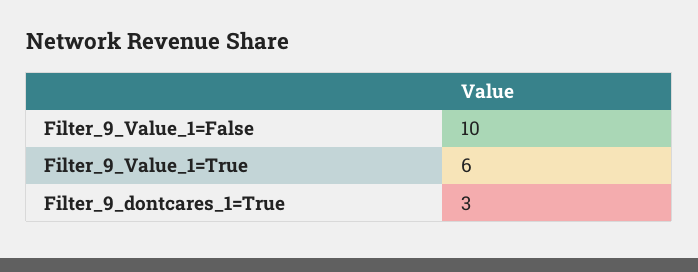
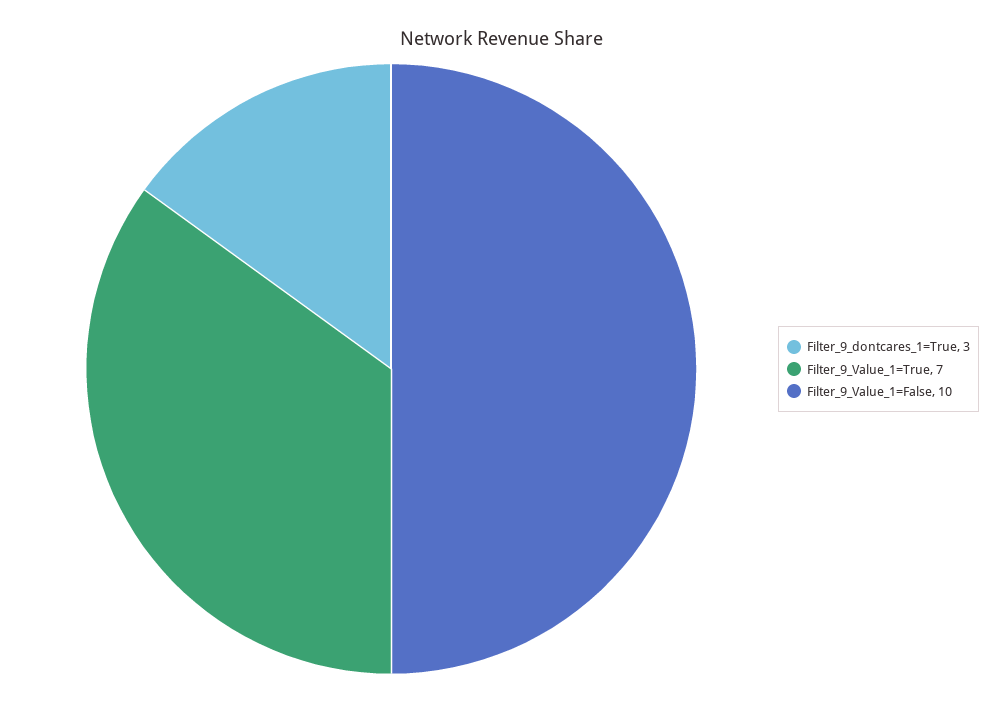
Filter_9_Value_1=True: 6 -> 7

